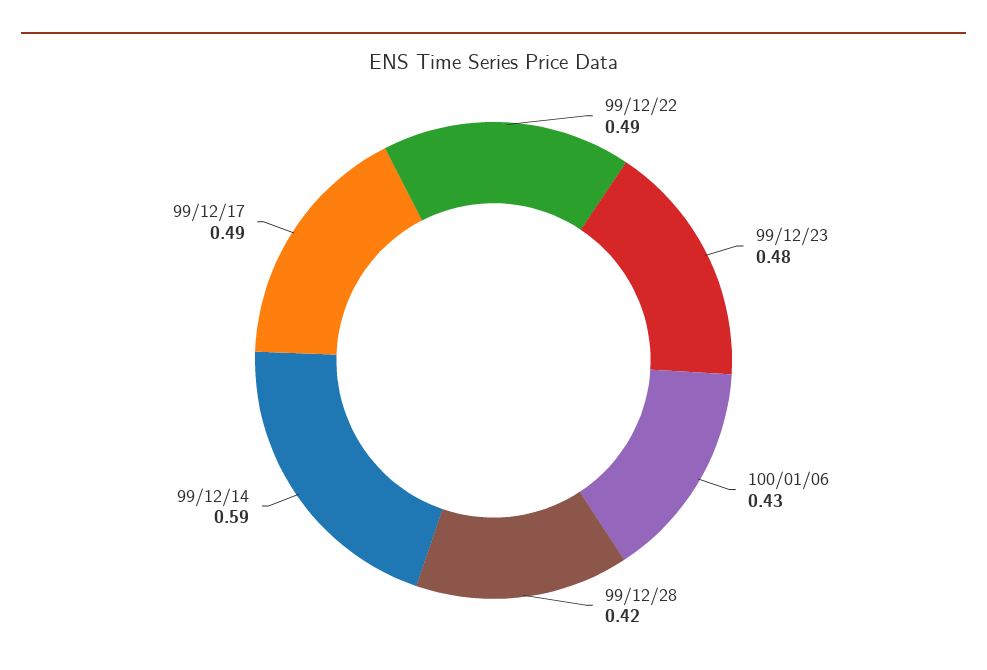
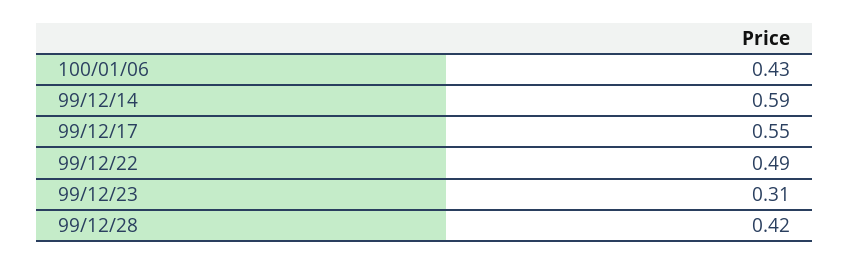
99/12/23: 0.48 -> 0.31
99/12/17: 0.49 -> 0.55

